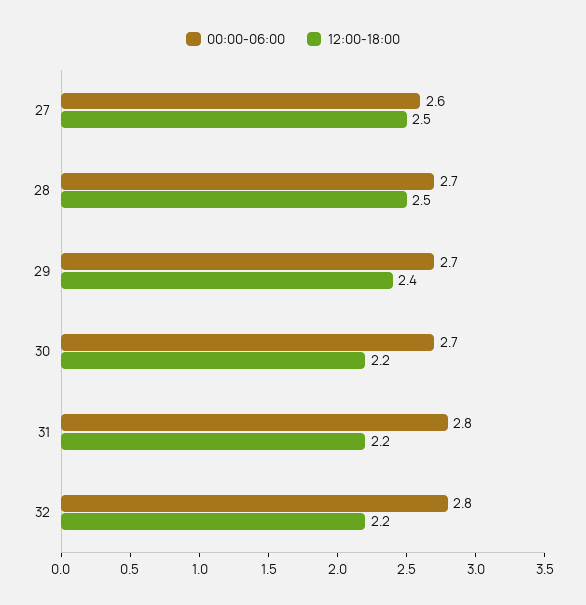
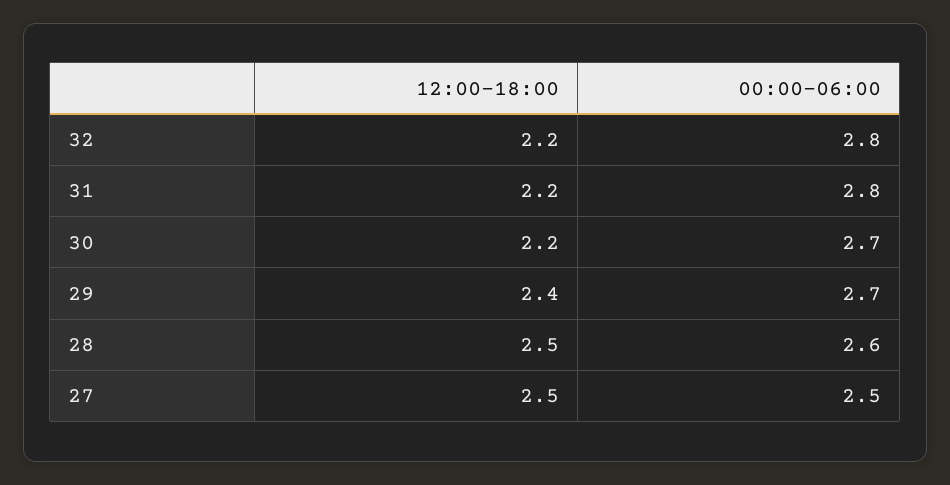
00:00-06:00, 27: 2.6 -> 2.5
00:00-06:00, 28: 2.7 -> 2.6

